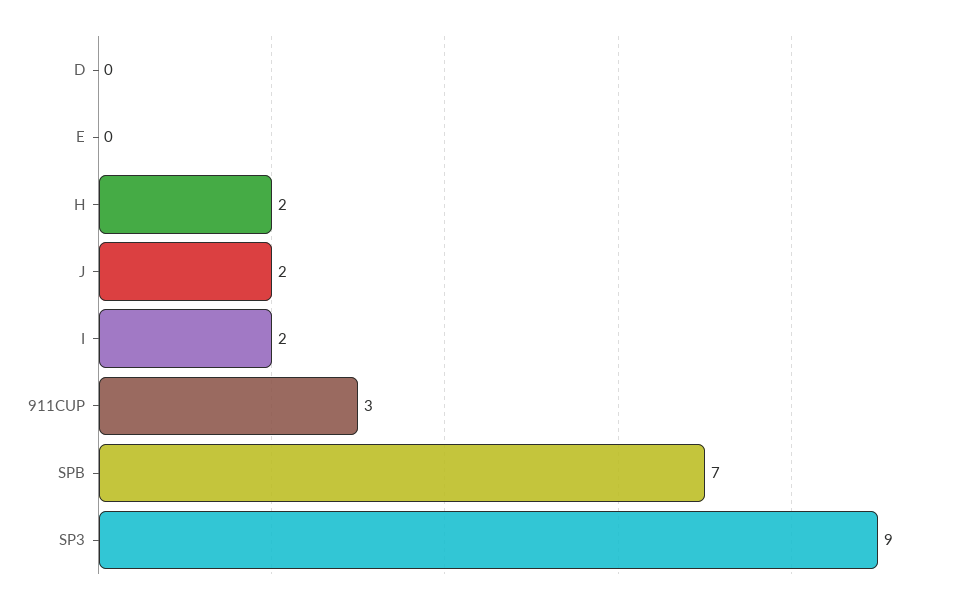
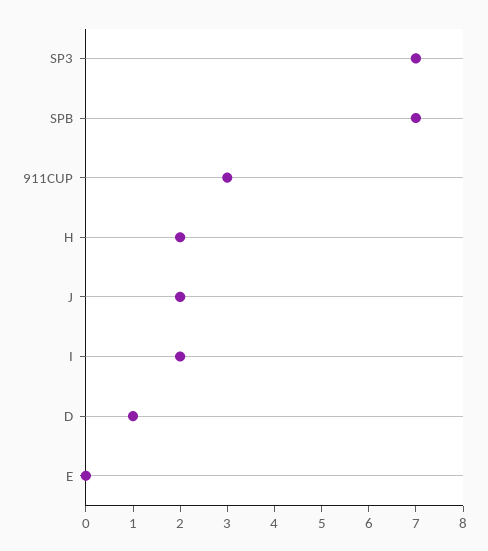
D: 0 -> 1
SP3: 9 -> 7

